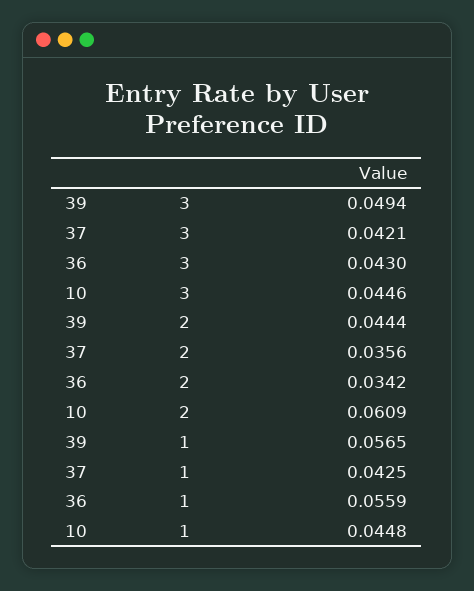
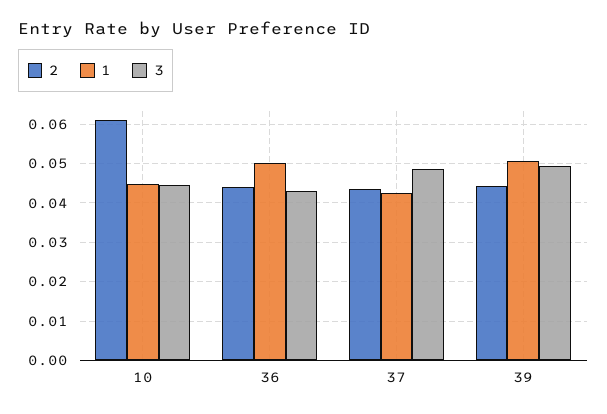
3, 37: 0.0421 -> 0.048
2, 37: 0.0356 -> 0.044
2, 36: 0.0342 -> 0.044
1, 39: 0.0565 -> 0.05
1, 36: 0.0559 -> 0.05

